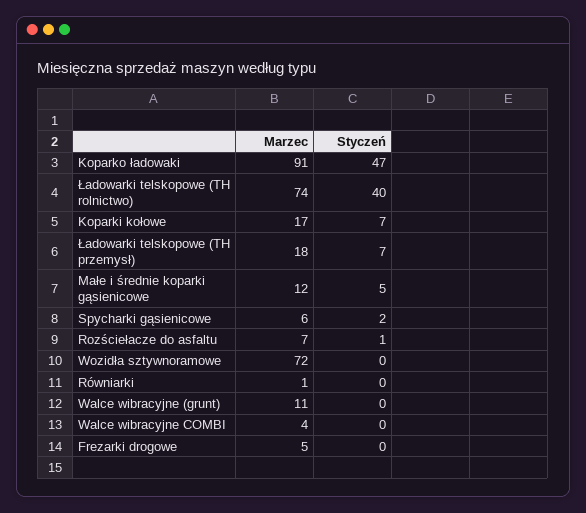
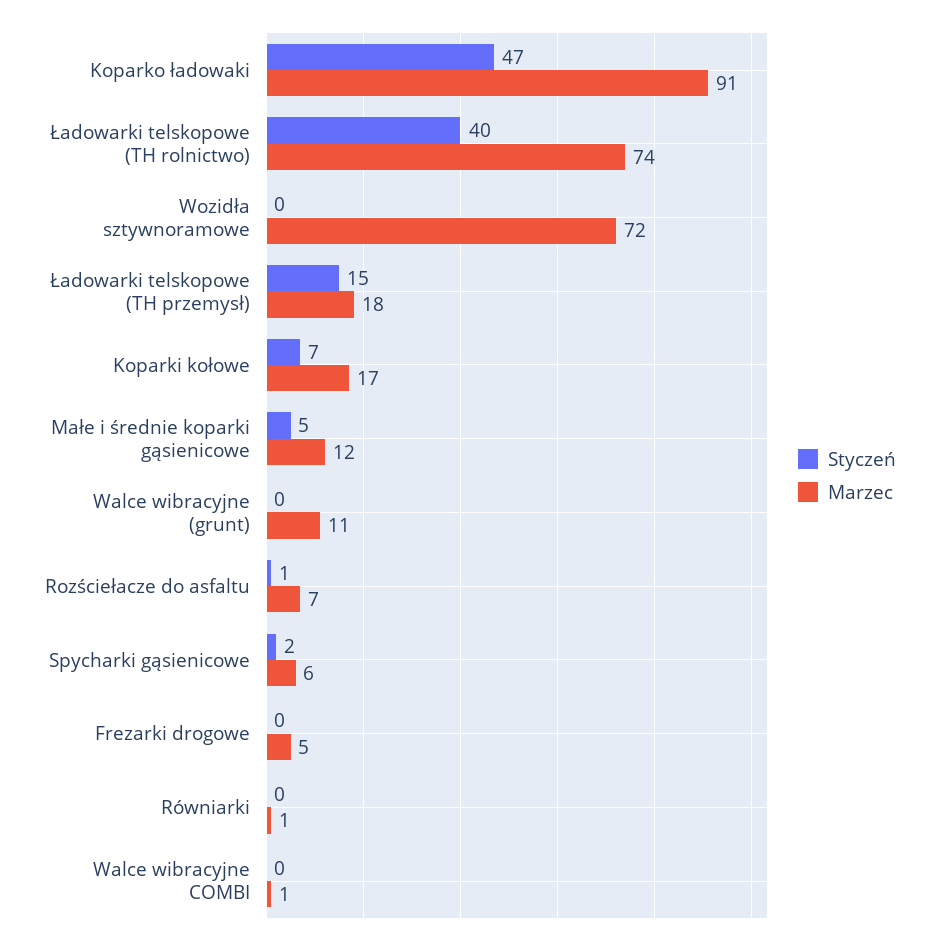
Styczeń, Ładowarki telskopowe (TH przemysł): 7 -> 15
Marzec, Walce wibracyjne COMBI: 4 -> 1

